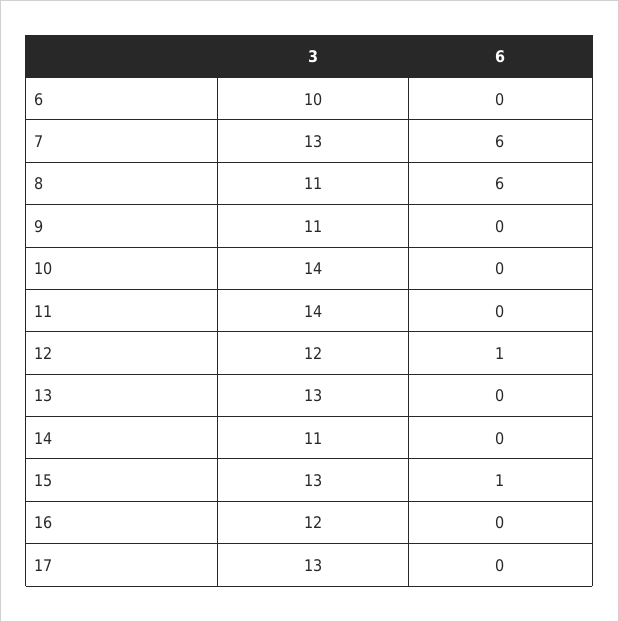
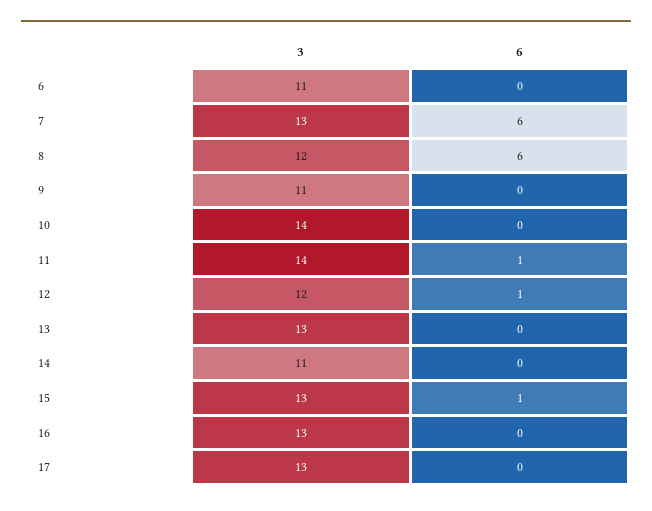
3, 6: 10 -> 11
3, 8: 11 -> 12
6, 11: 0 -> 1
3, 16: 12 -> 13

